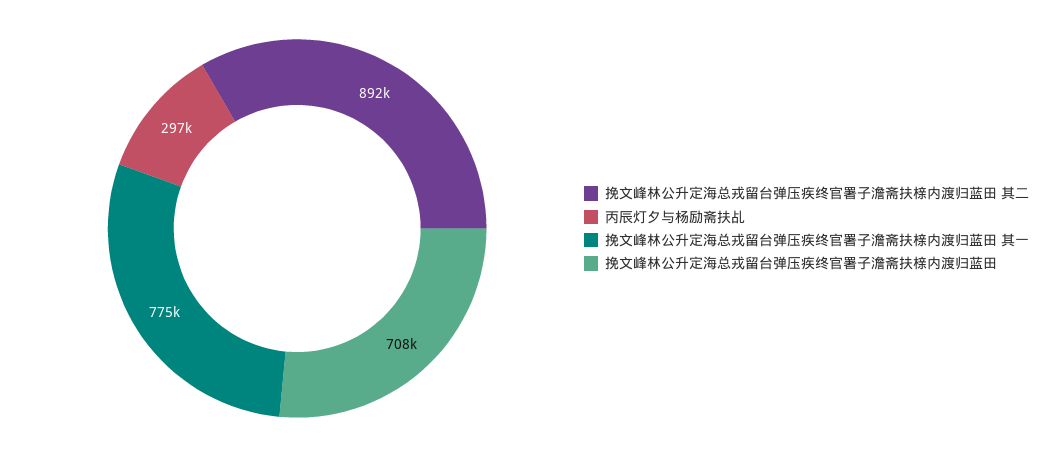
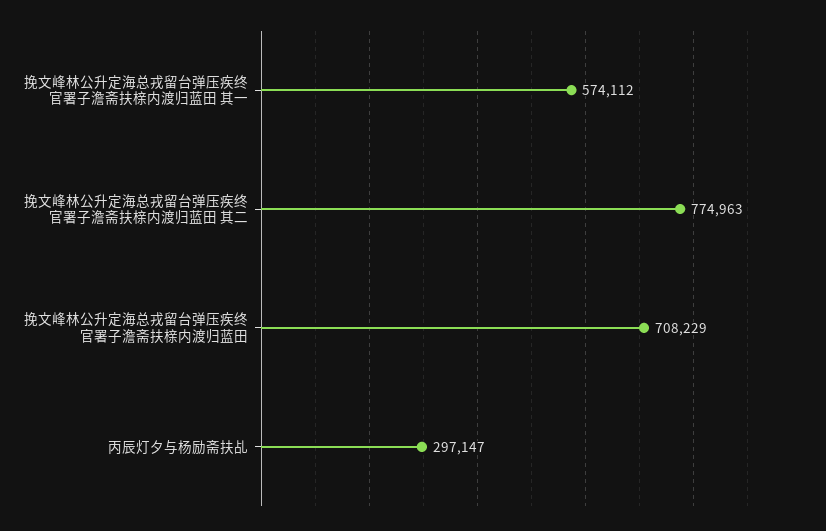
挽文峰林公升定海总戎留台弹压疾终官署子澹斋扶榇内渡归蓝田 其二: 892000 -> 774963
挽文峰林公升定海总戎留台弹压疾终官署子澹斋扶榇内渡归蓝田 其一: 775000 -> 574112

